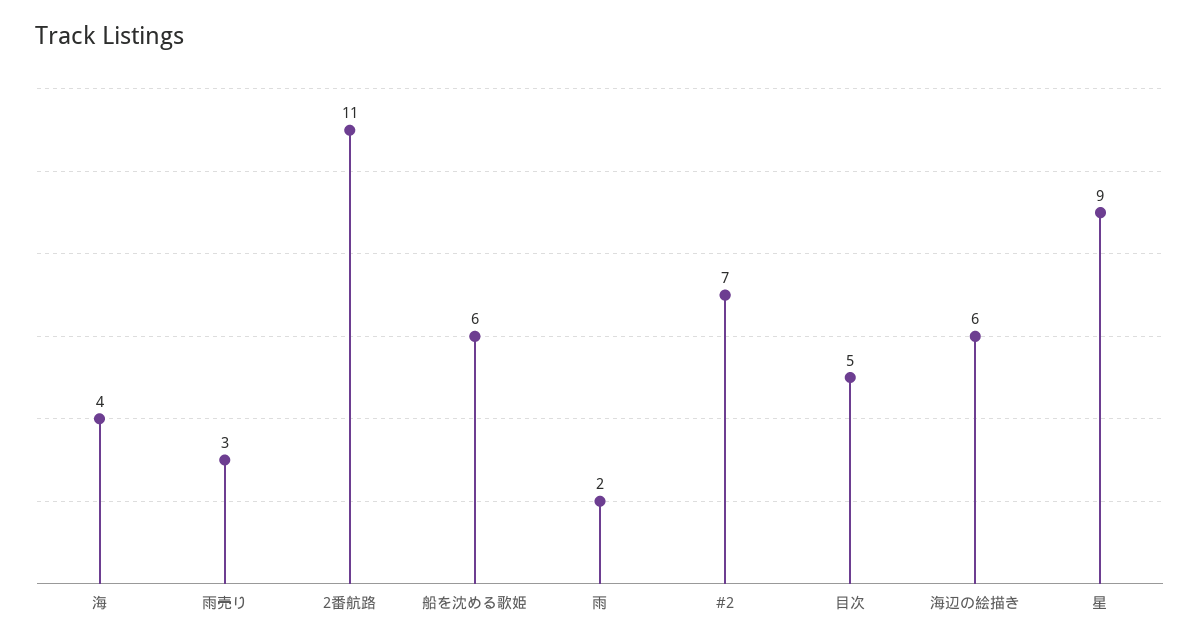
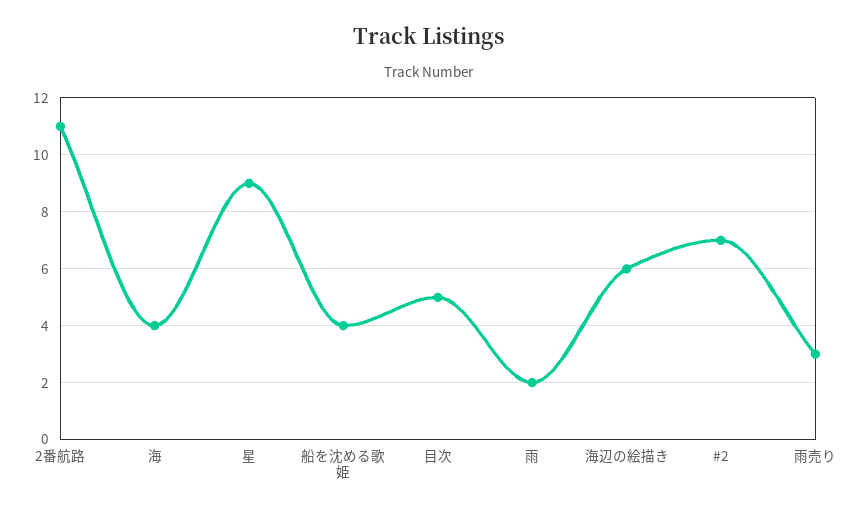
船を沈める歌姫: 6 -> 4

